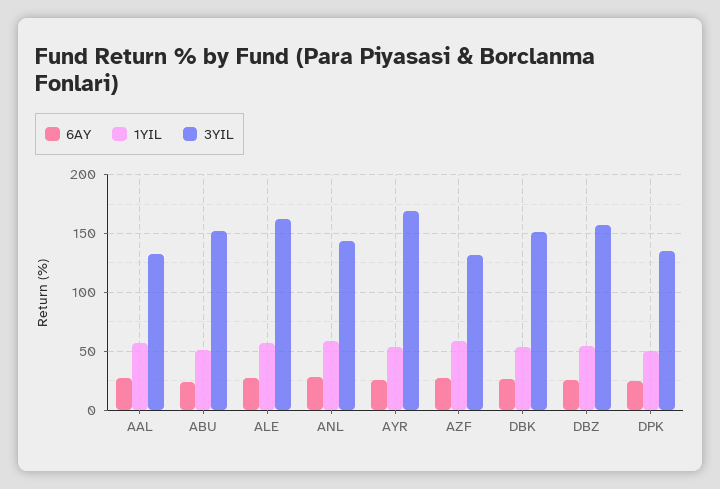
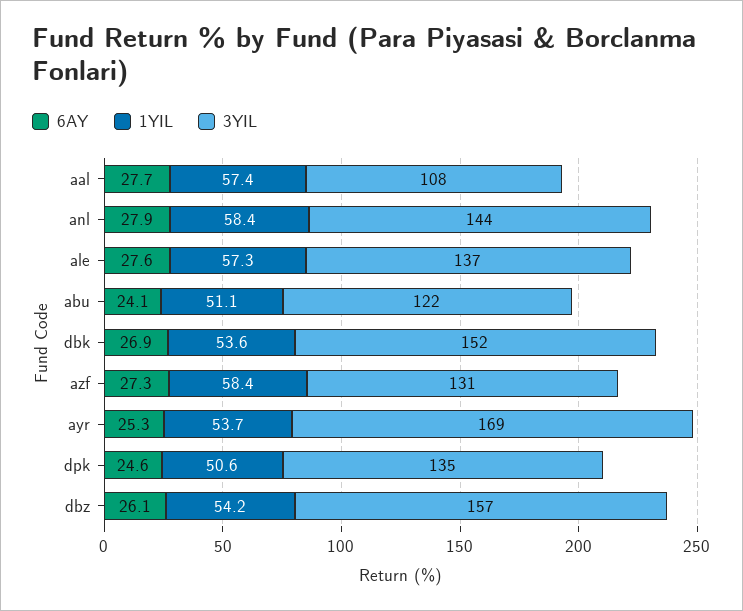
3YIL, AAL: 130 -> 108
3YIL, ABU: 150 -> 122
3YIL, ALE: 160 -> 137

